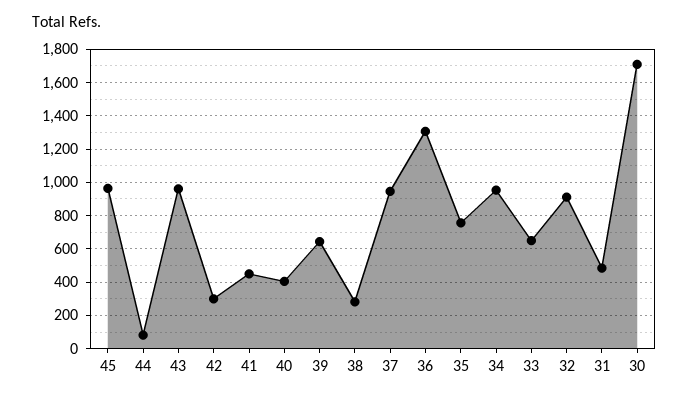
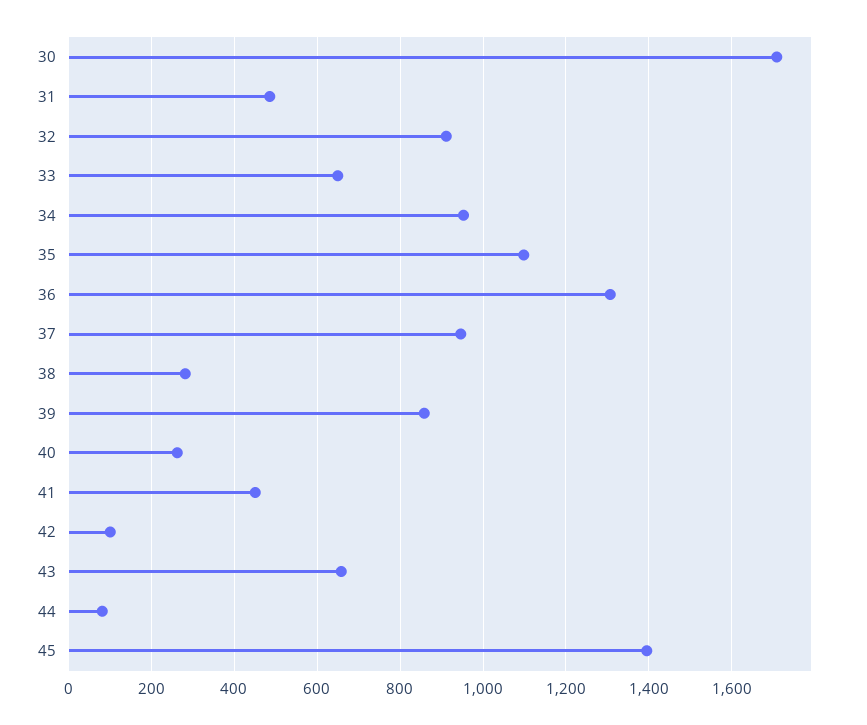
45: 950 -> 1400
43: 950 -> 660
42: 300 -> 100
40: 400 -> 260
39: 650 -> 860
35: 750 -> 1100

